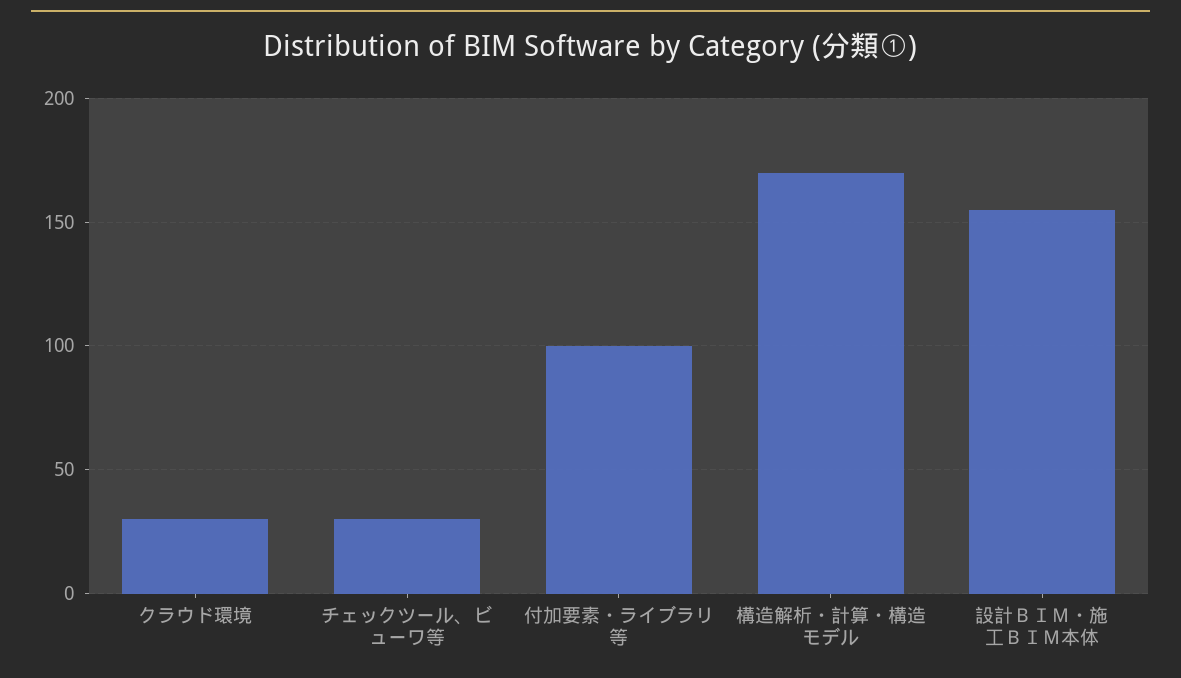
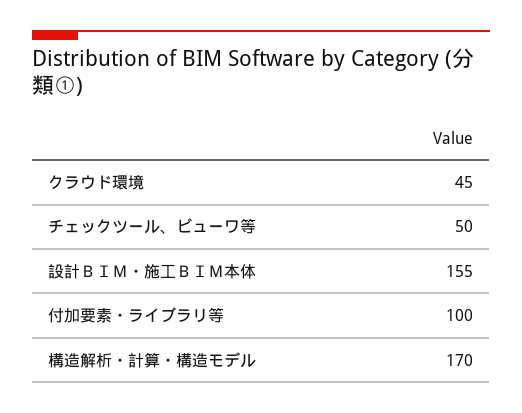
クラウド環境: 30 -> 45
チェックツール、ビューワ等: 30 -> 50

